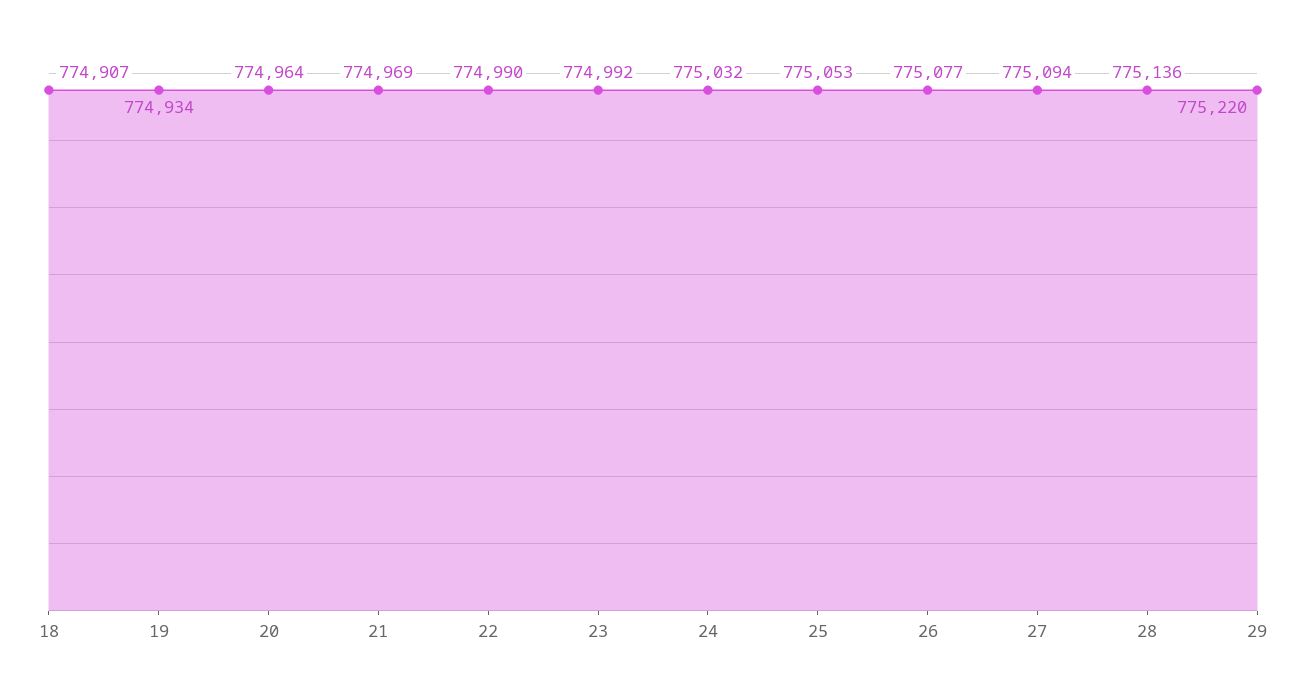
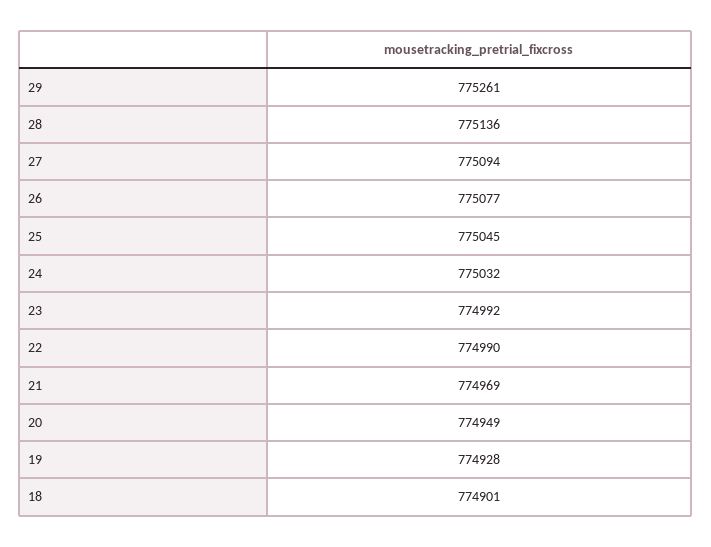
18: 774907 -> 774901
19: 774934 -> 774928
20: 774964 -> 774949
25: 775053 -> 775045
29: 775220 -> 775261

